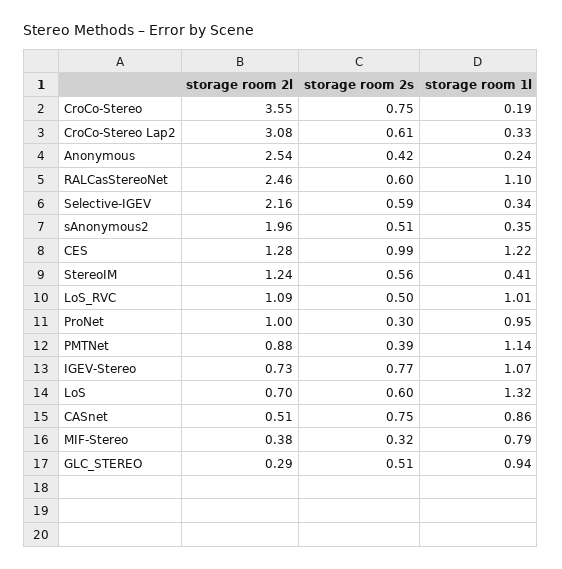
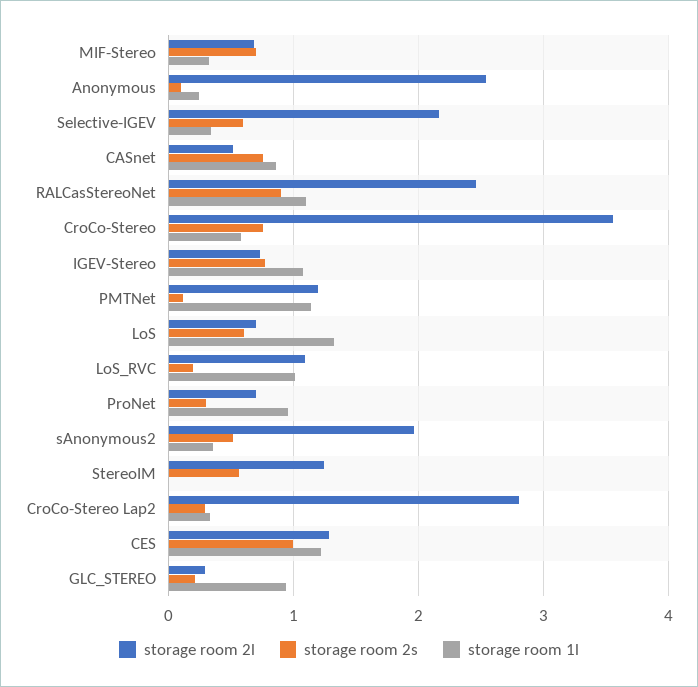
storage room 1l, CroCo-Stereo: 0.19 -> 0.6
storage room 2l, CroCo-Stereo Lap2: 3.08 -> 2.8
storage room 2s, CroCo-Stereo Lap2: 0.61 -> 0.3
storage room 2s, Anonymous: 0.42 -> 0.1
storage room 2s, RALCasStereoNet: 0.6 -> 0.9
storage room 1l, StereoIM: 0.41 -> 0
storage room 2s, LoS_RVC: 0.5 -> 0.2
storage room 2l, ProNet: 1 -> 0.7
storage room 2l, PMTNet: 0.88 -> 1.2
storage room 2s, PMTNet: 0.39 -> 0.1
storage room 2l, MIF-Stereo: 0.38 -> 0.7
storage room 2s, MIF-Stereo: 0.32 -> 0.7
storage room 1l, MIF-Stereo: 0.79 -> 0.3
storage room 2s, GLC_STEREO: 0.51 -> 0.2

